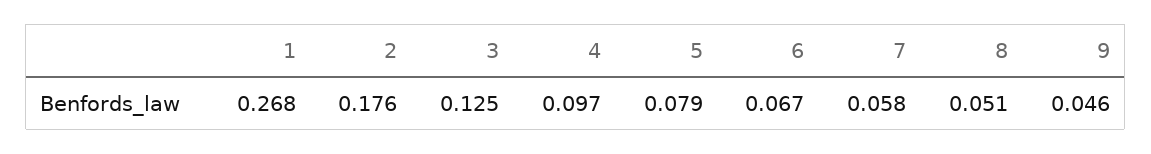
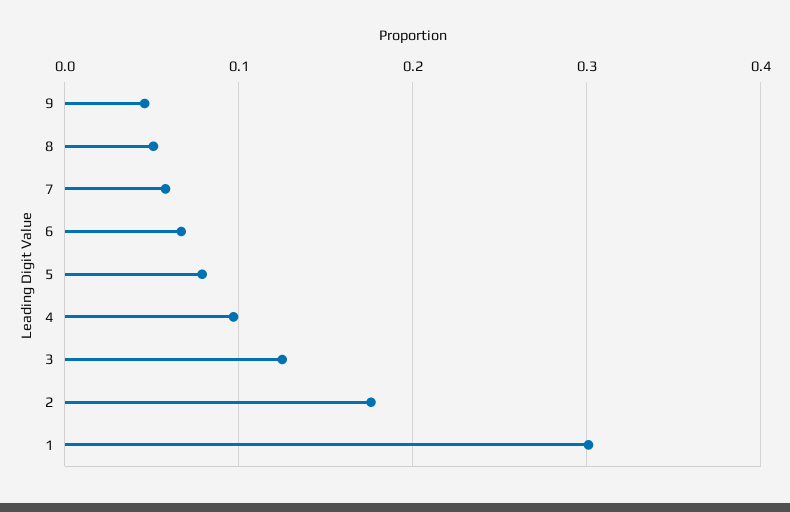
1: 0.268 -> 0.3

